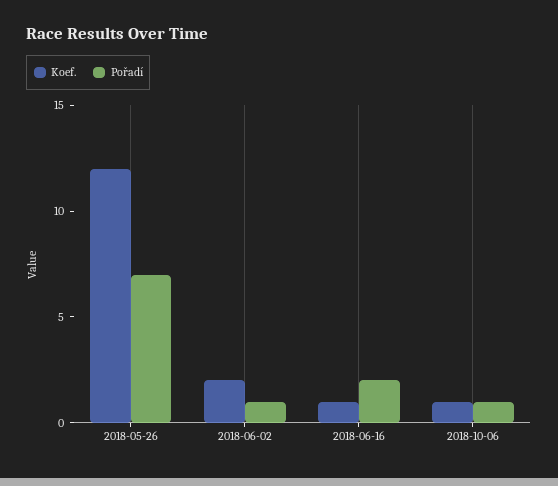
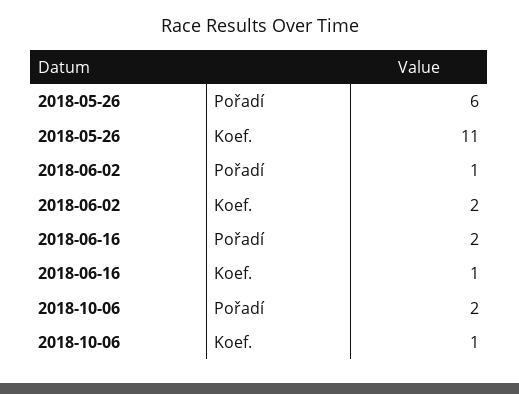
Koef., 2018-05-26: 12 -> 11
Pořadí, 2018-05-26: 7 -> 6
Pořadí, 2018-10-06: 1 -> 2

